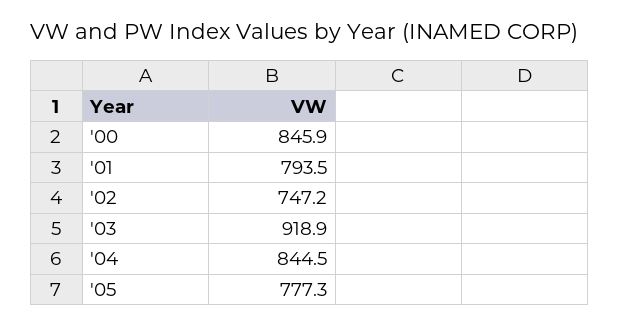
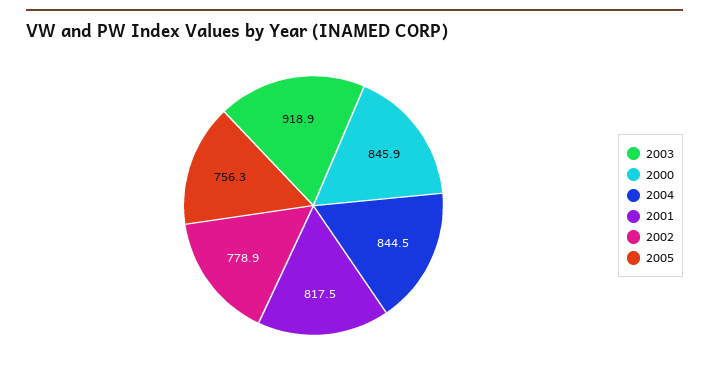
'01: 793.5 -> 817.5
'02: 747.2 -> 778.9
'05: 777.3 -> 756.3

